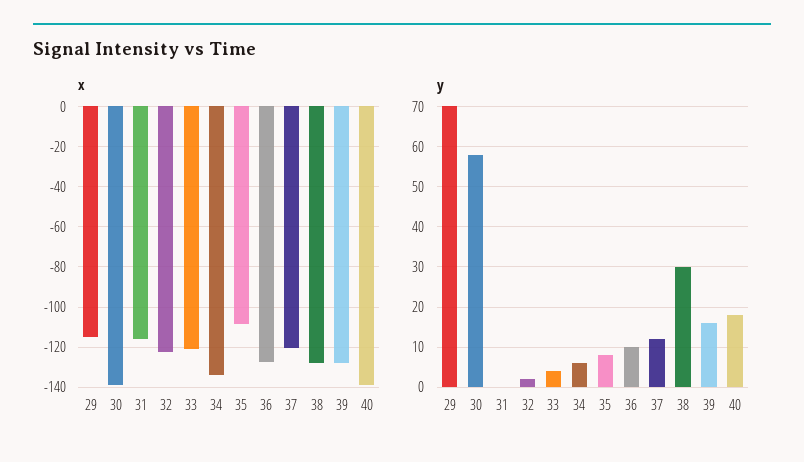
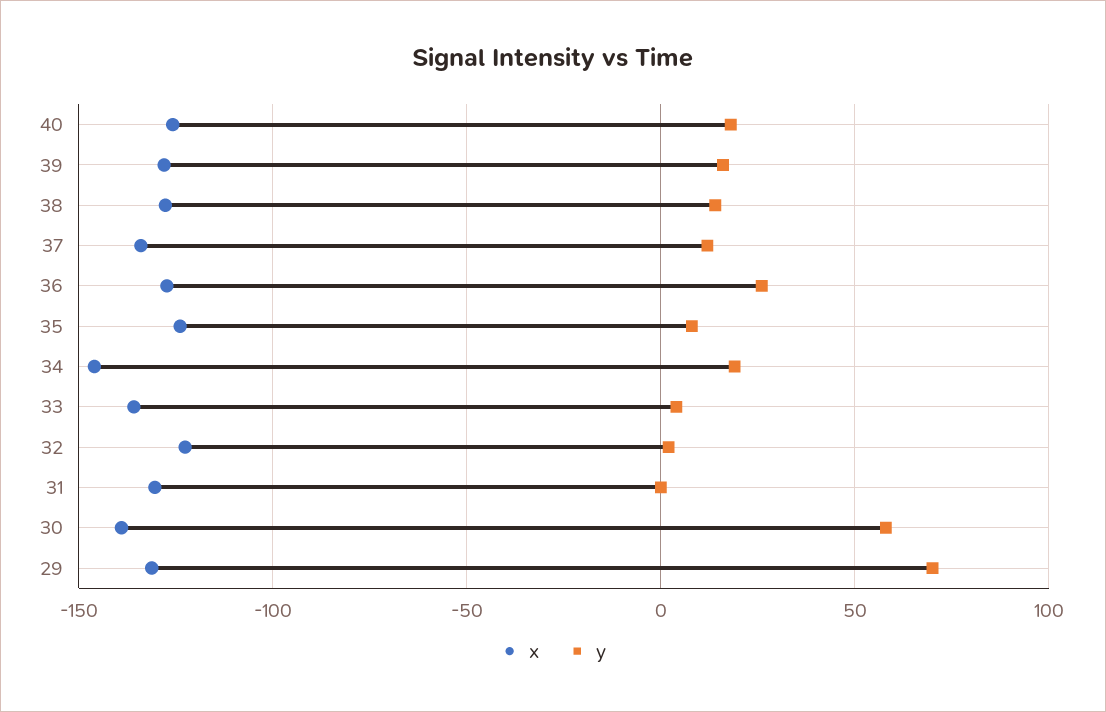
x, 29: -115 -> -130
x, 31: -115 -> -130
x, 33: -120 -> -135
x, 34: -135 -> -145
x, 35: -110 -> -125
x, 37: -120 -> -135
x, 40: -140 -> -125
y, 34: 5 -> 20
y, 36: 10 -> 25
y, 38: 30 -> 15

